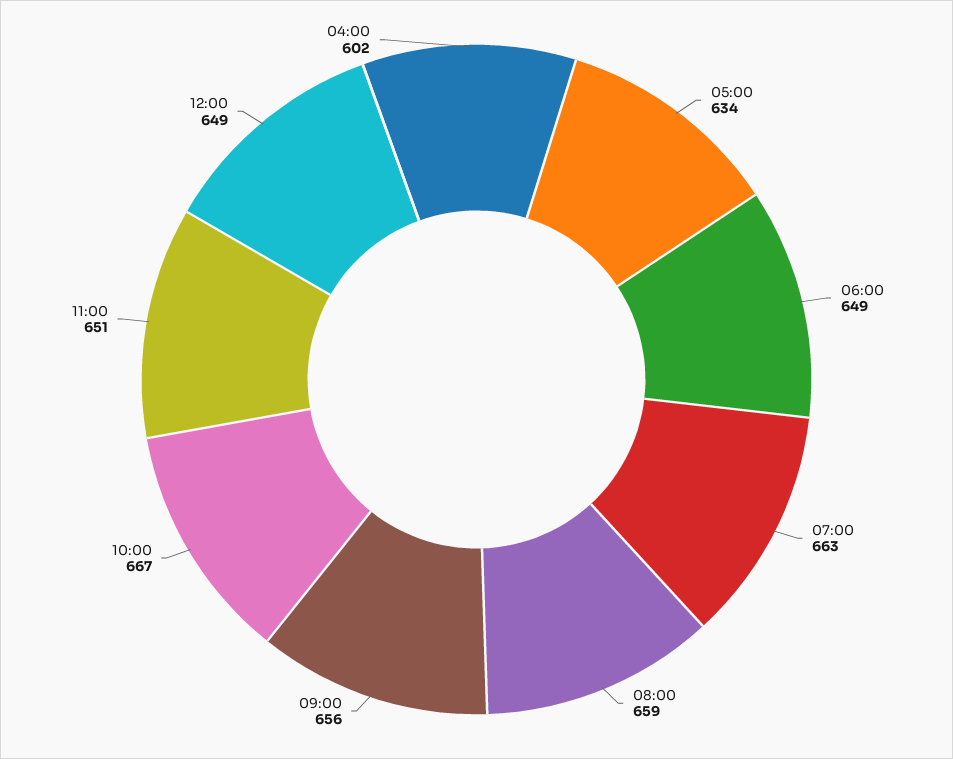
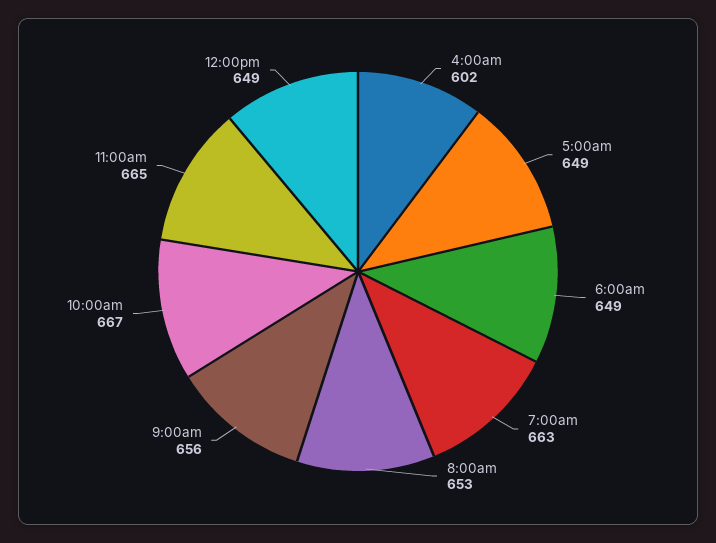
05:00: 634 -> 649
08:00: 659 -> 653
11:00: 651 -> 665

